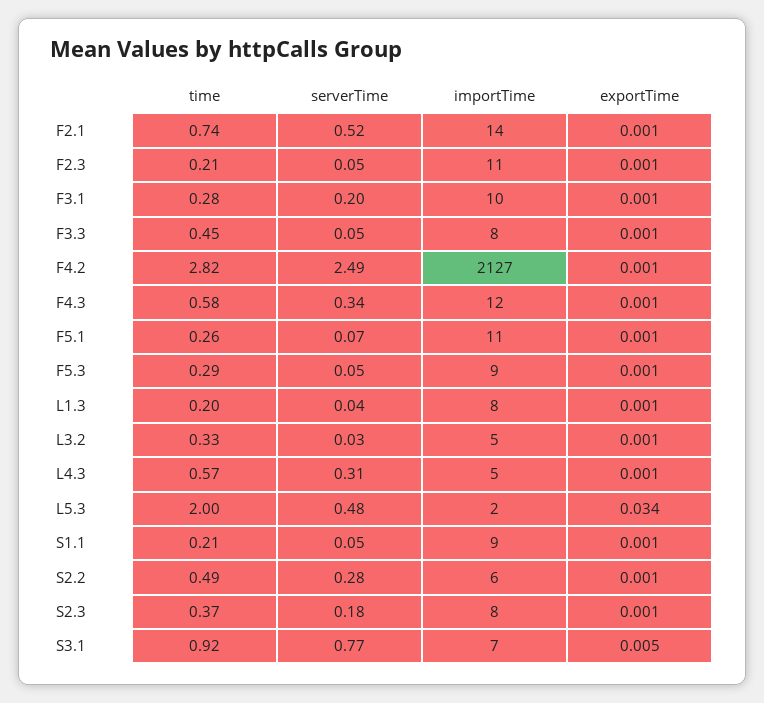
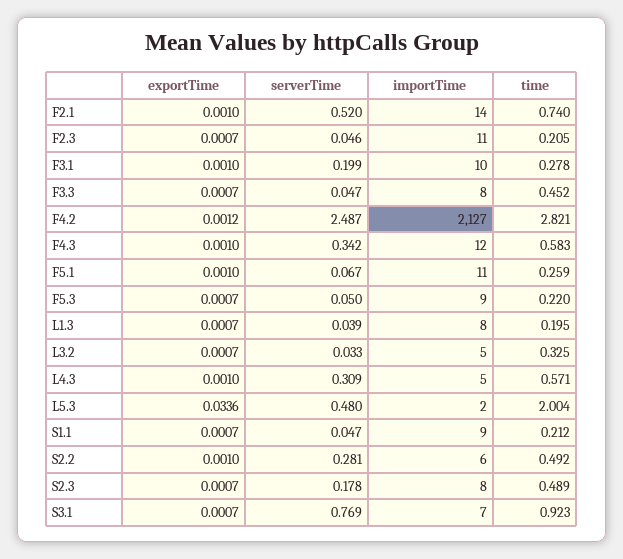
time, F5.3: 0.29 -> 0.22
time, S2.3: 0.37 -> 0.489
exportTime, S3.1: 0.005 -> 0.0007

